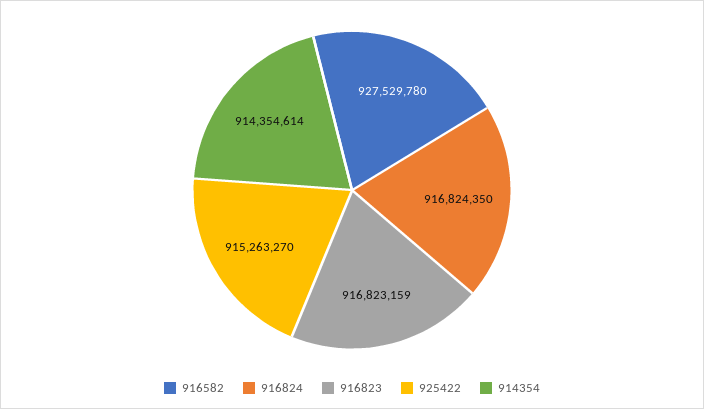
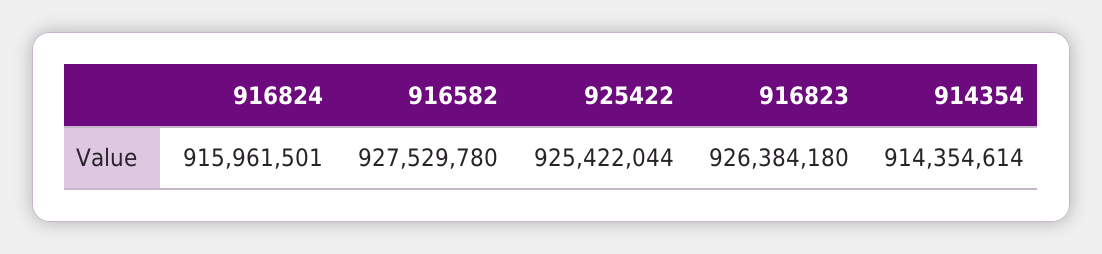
916824: 916824350 -> 915961501
916823: 916823159 -> 926384180
925422: 915263270 -> 925422044

